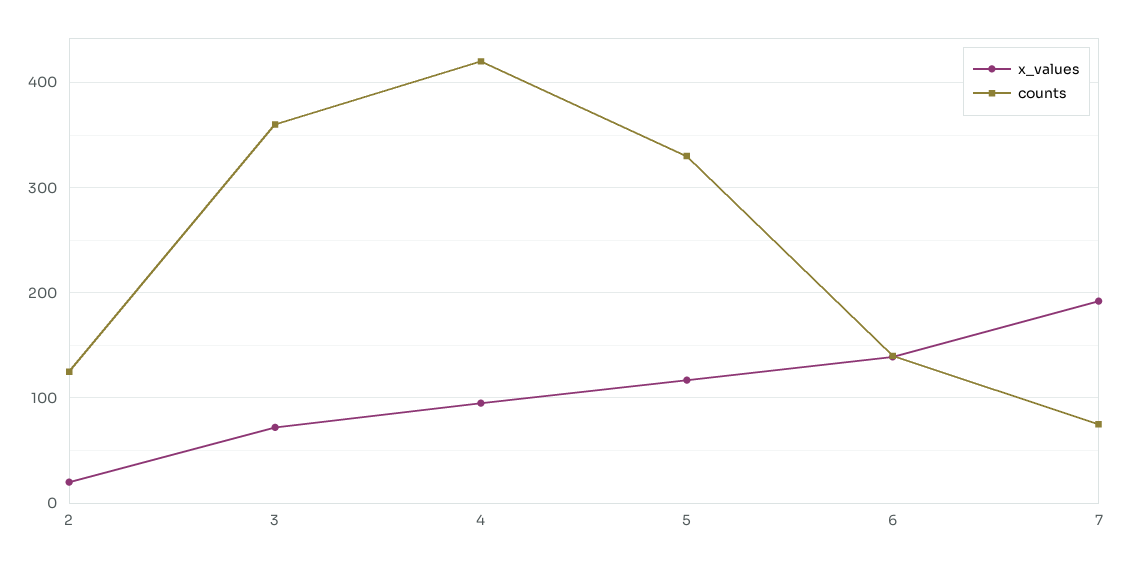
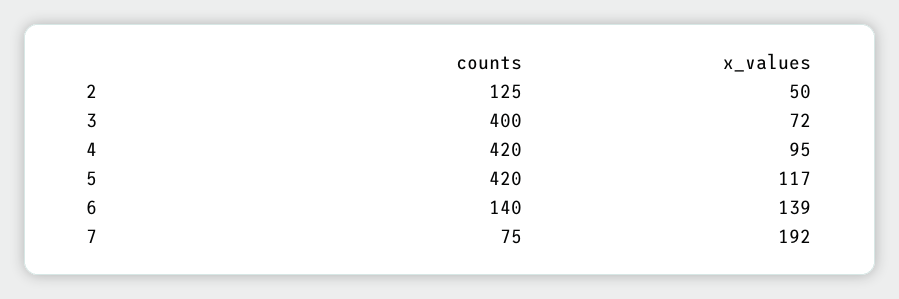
x_values, 2: 20 -> 50
counts, 3: 360 -> 400
counts, 5: 330 -> 420

